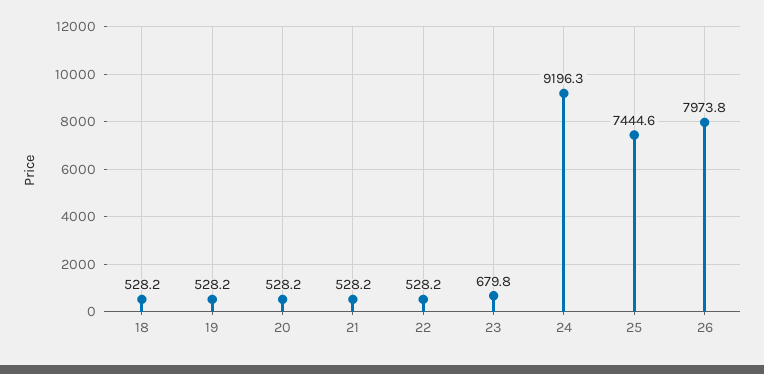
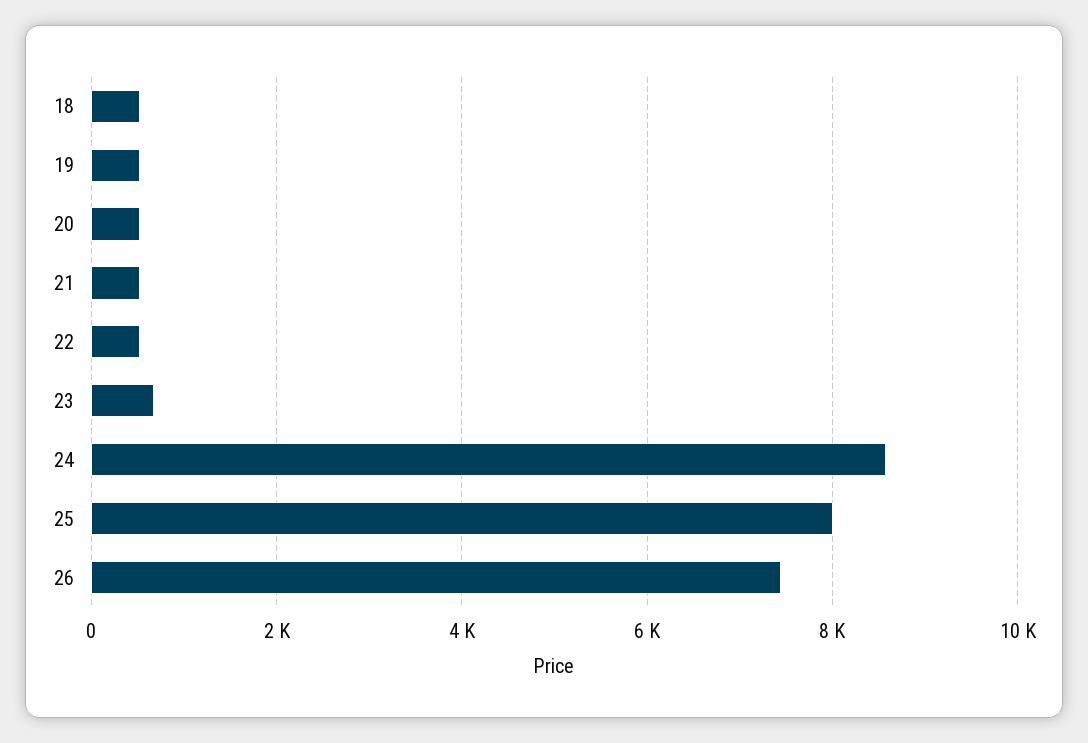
24: 9196.3 -> 8600
25: 7444.6 -> 8000
26: 7973.8 -> 7400

